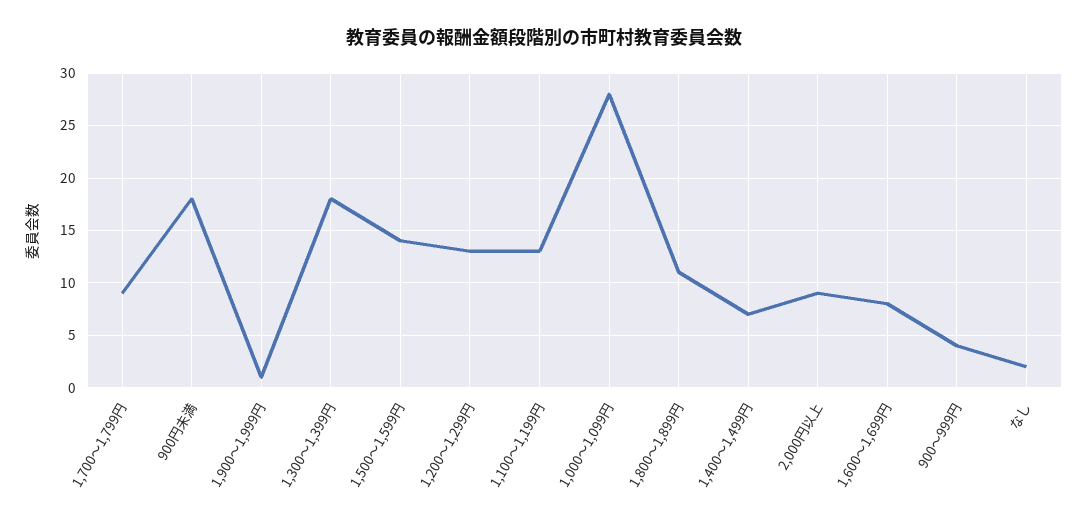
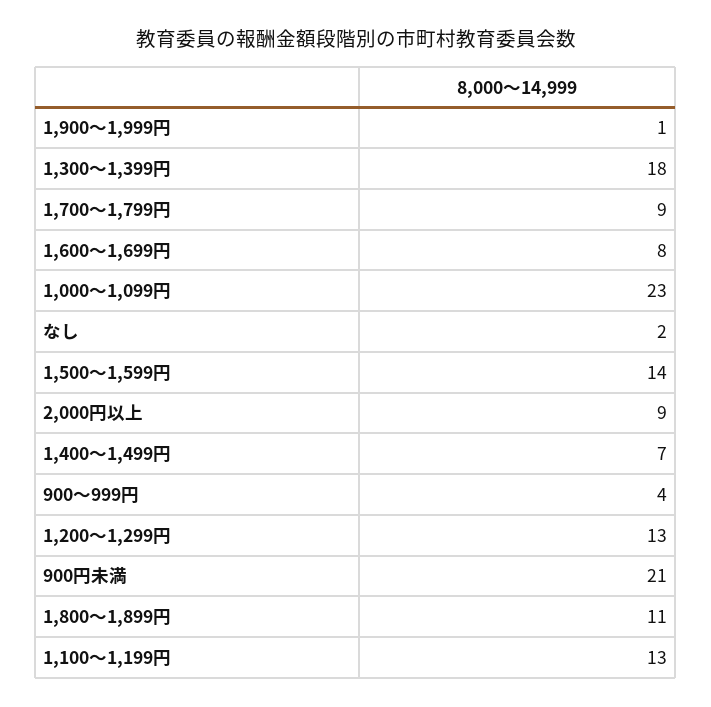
900円未満: 18 -> 21
1,000～1,099円: 28 -> 23

